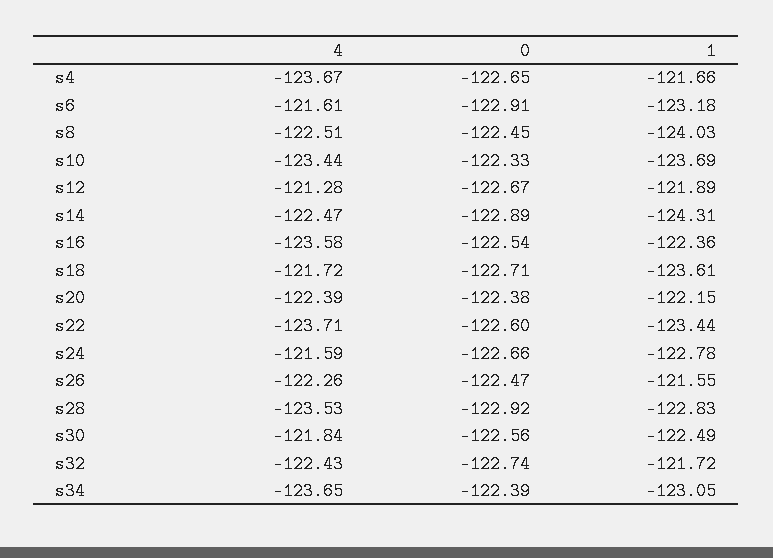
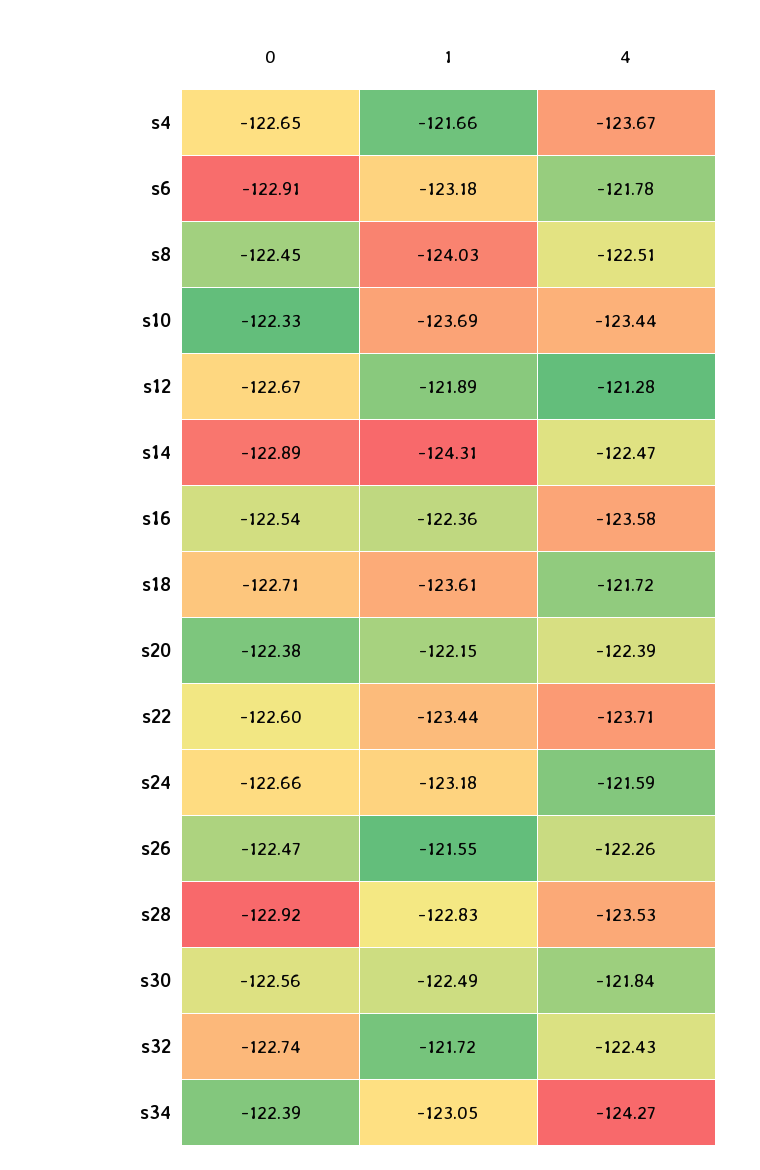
4, s6: -121.61 -> -121.78
1, s24: -122.78 -> -123.18
4, s34: -123.65 -> -124.27

